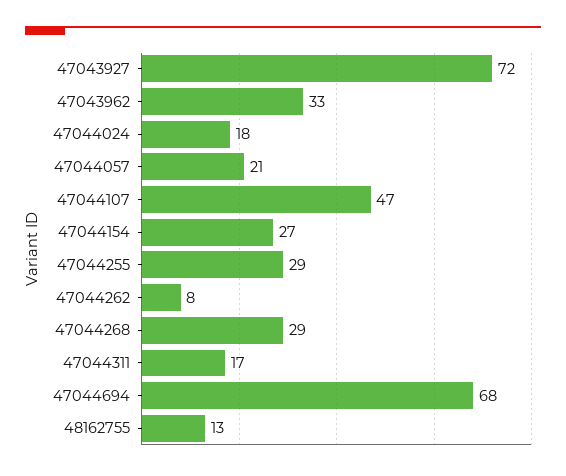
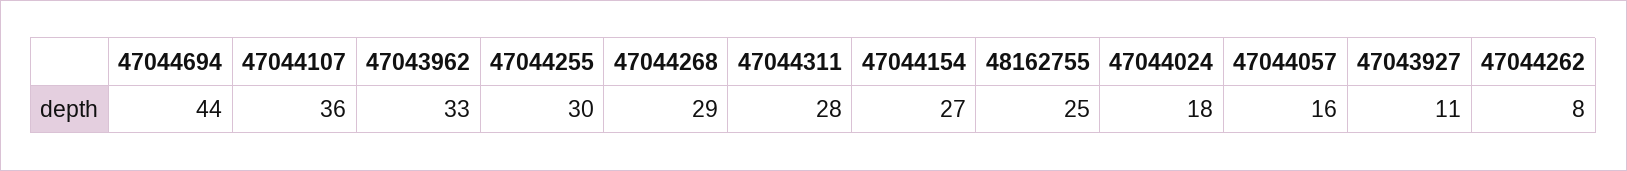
47043927: 72 -> 11
47044057: 21 -> 16
47044107: 47 -> 36
47044255: 29 -> 30
47044311: 17 -> 28
47044694: 68 -> 44
48162755: 13 -> 25

